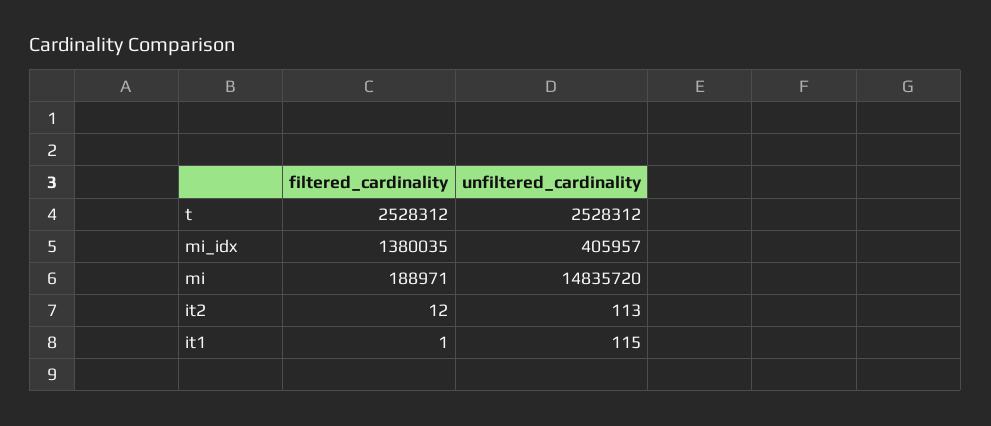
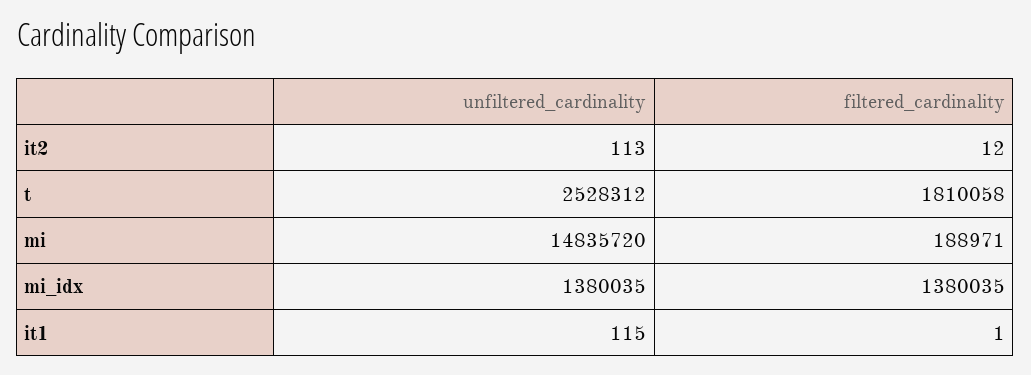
filtered_cardinality, t: 2528312 -> 1810058
unfiltered_cardinality, mi_idx: 405957 -> 1380035

